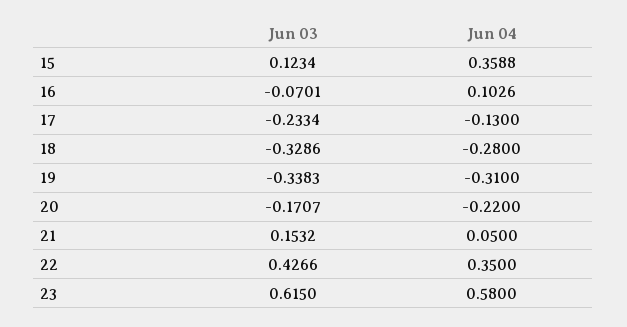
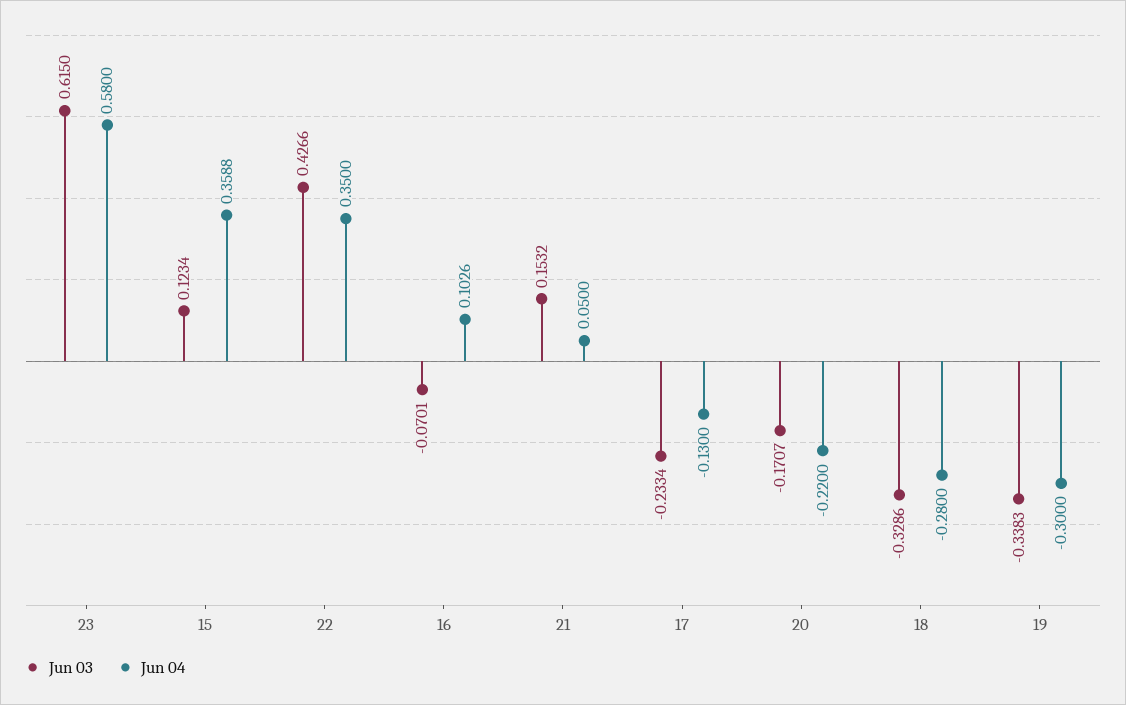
Jun 04, 19: -0.31 -> -0.3

